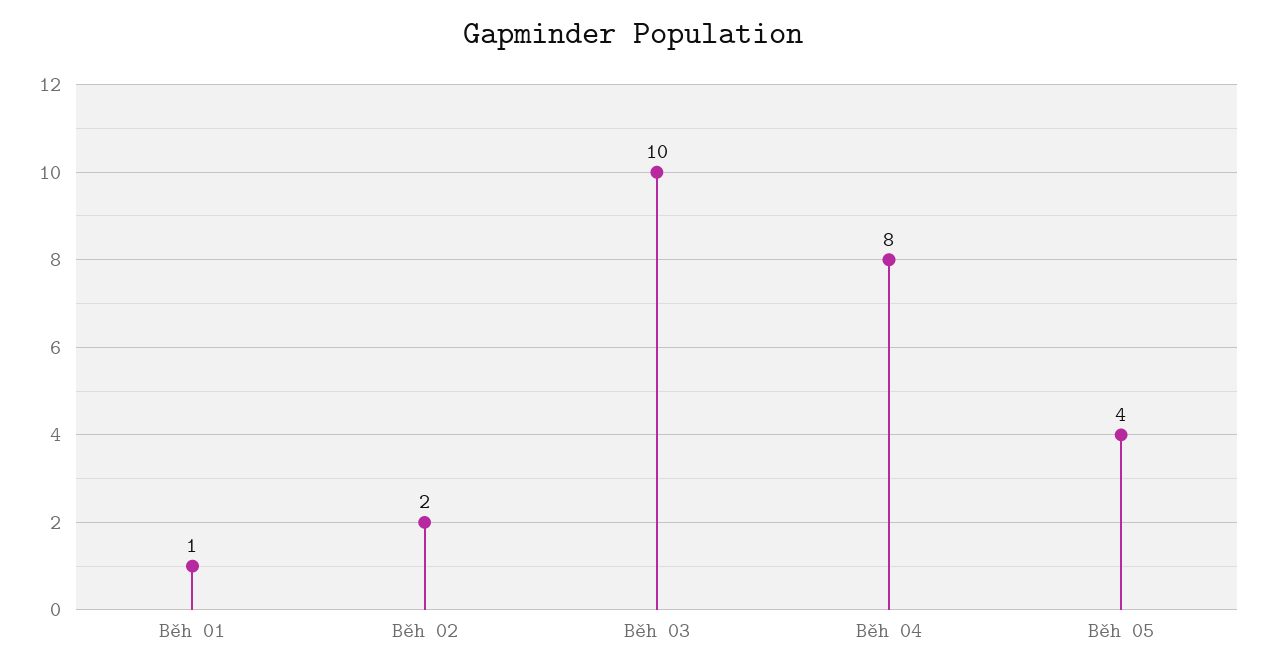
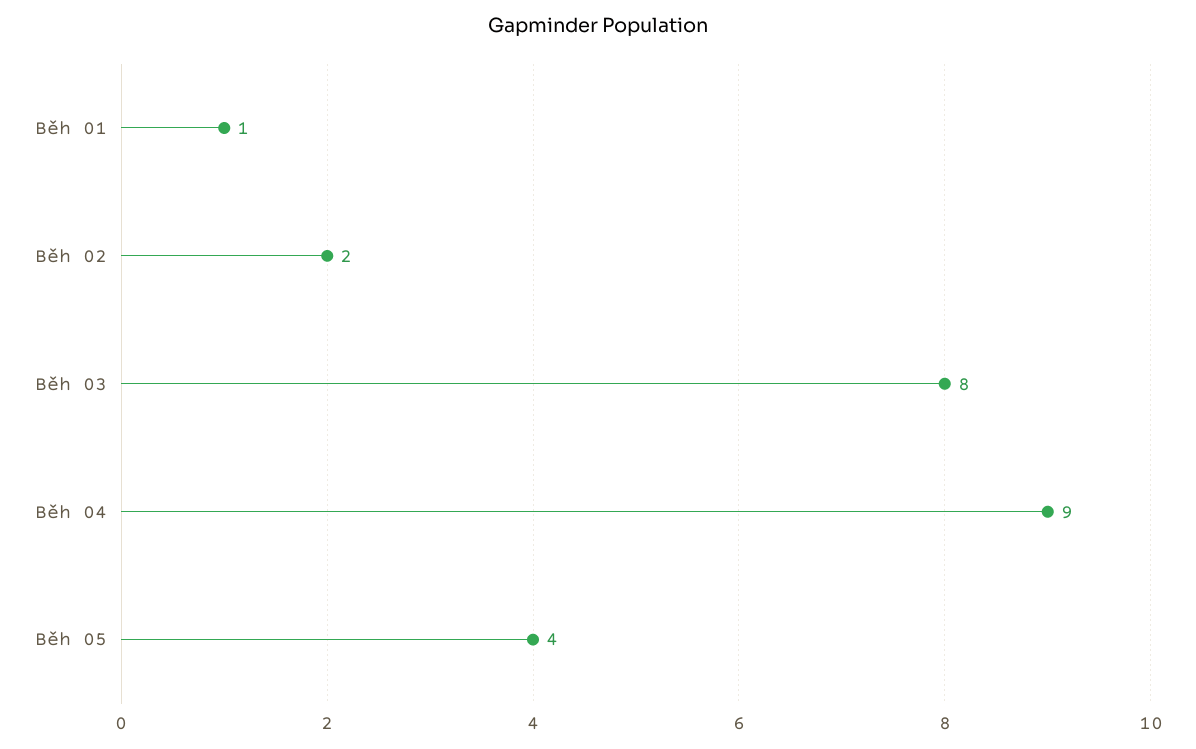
Běh 03: 10 -> 8
Běh 04: 8 -> 9

